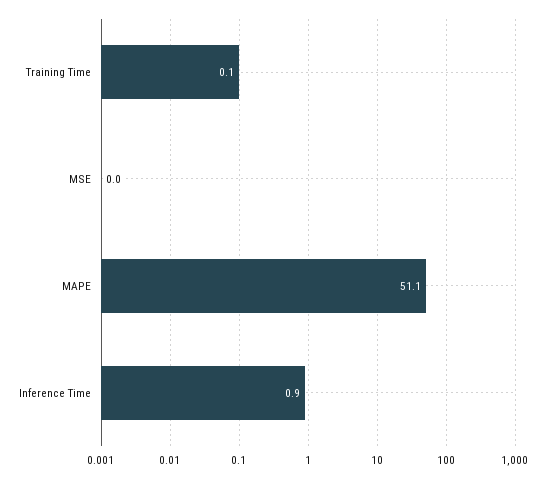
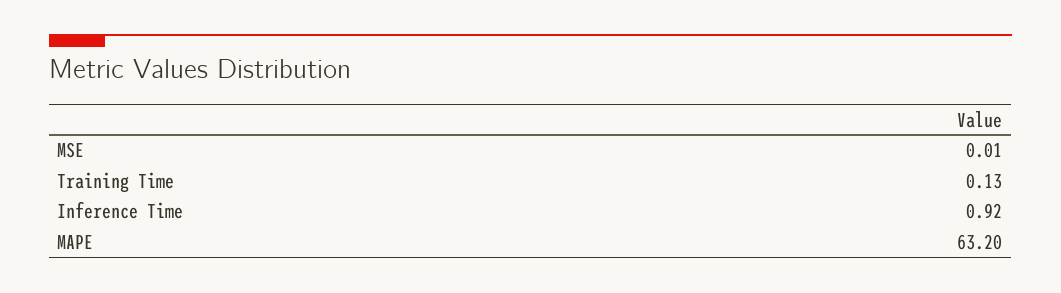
MAPE: 51.1 -> 63.2

